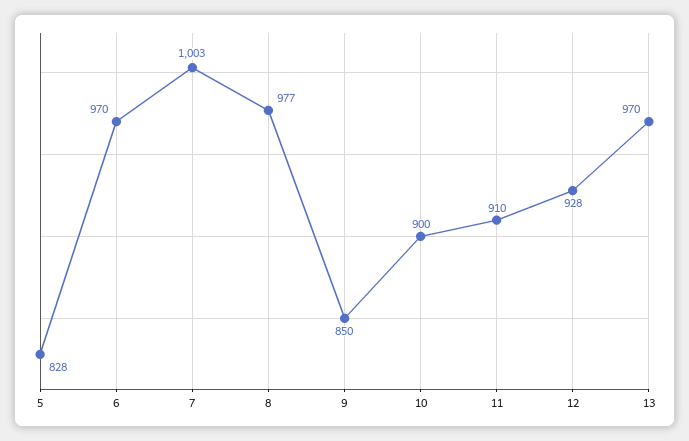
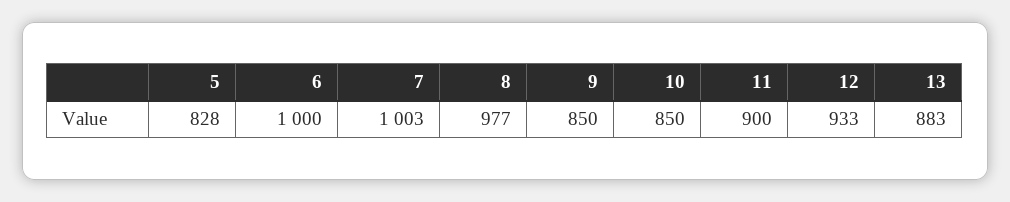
6: 970 -> 1000
10: 900 -> 850
11: 910 -> 900
12: 928 -> 933
13: 970 -> 883

